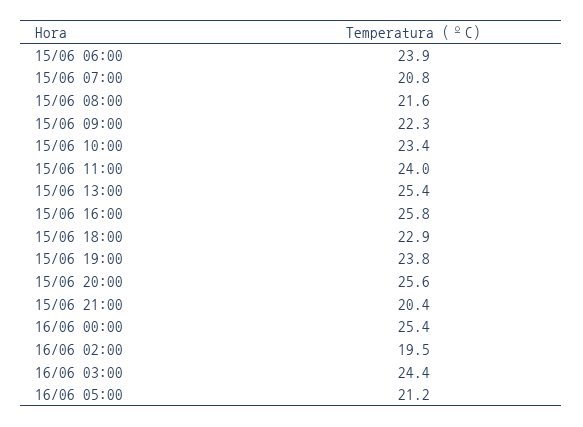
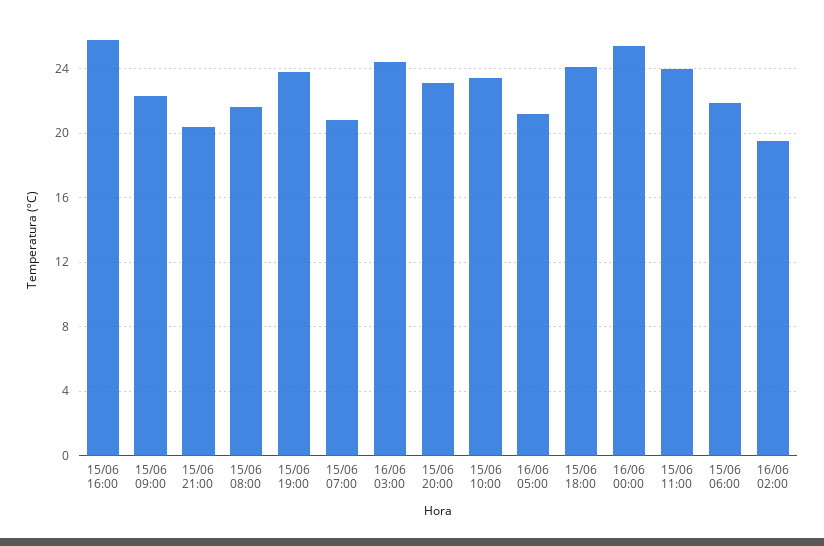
15/06 06:00: 23.9 -> 22
15/06 13:00: 25.4 -> none
15/06 18:00: 22.9 -> 24
15/06 20:00: 25.6 -> 23

